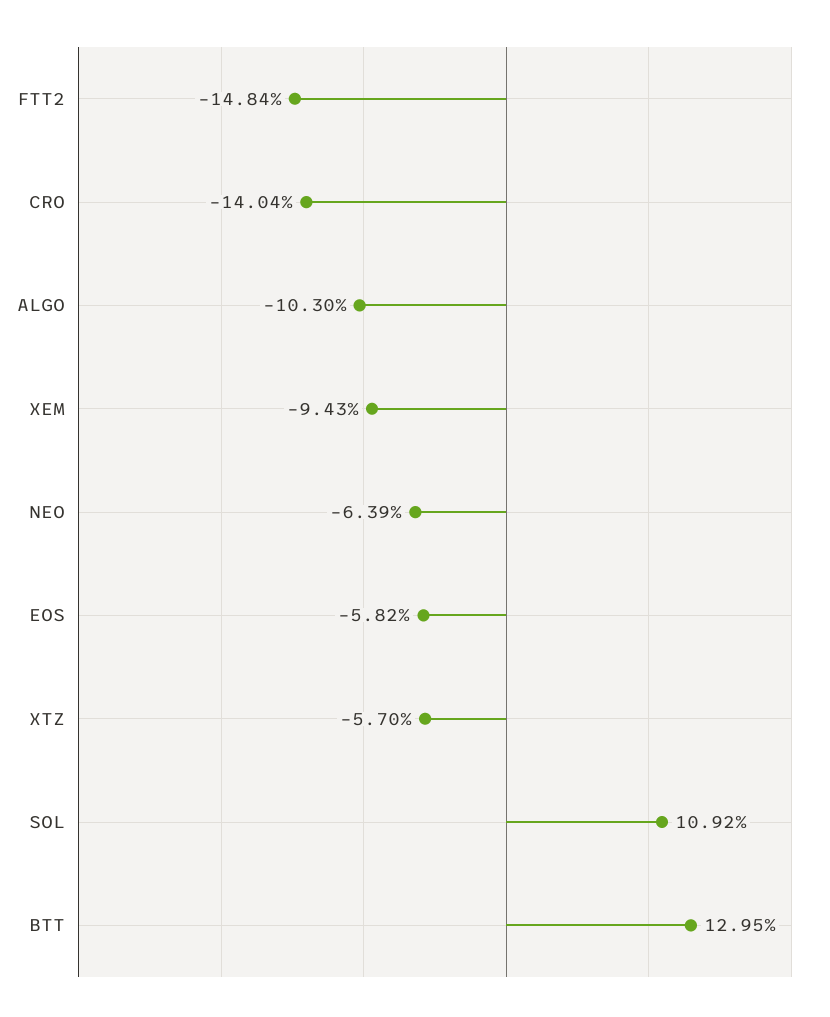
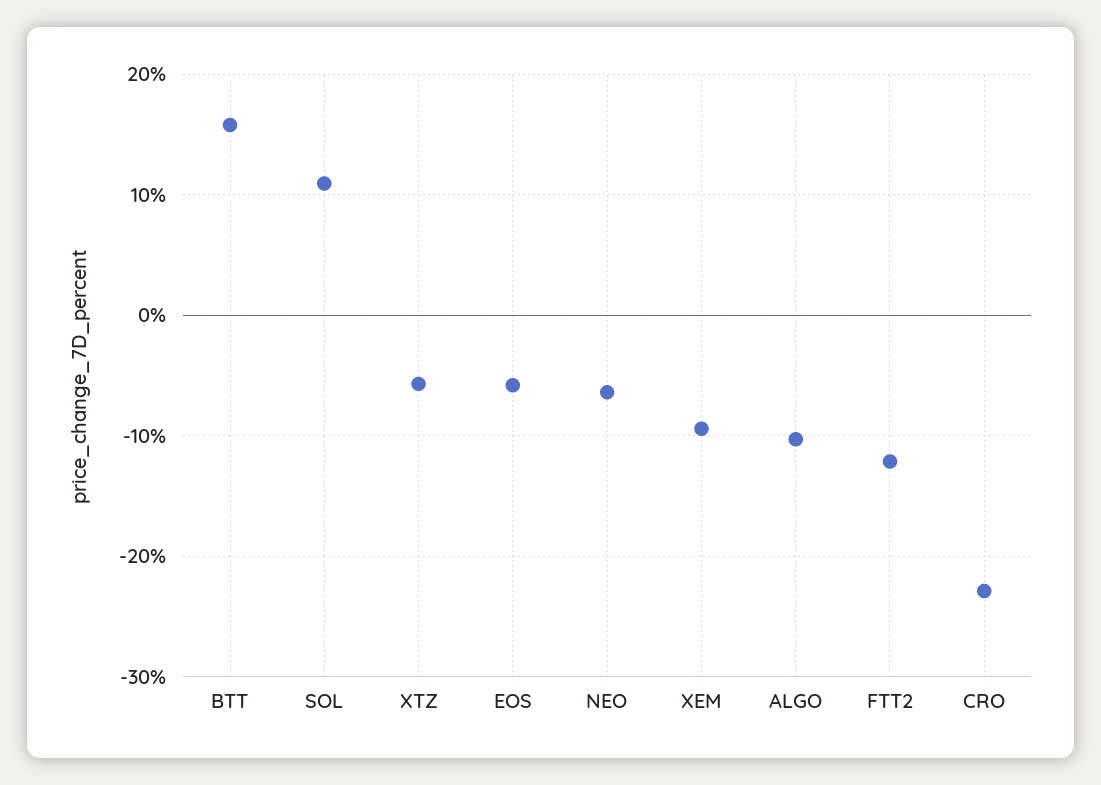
FTT2: -14.84 -> -12
CRO: -14.04 -> -23
BTT: 12.95 -> 16

